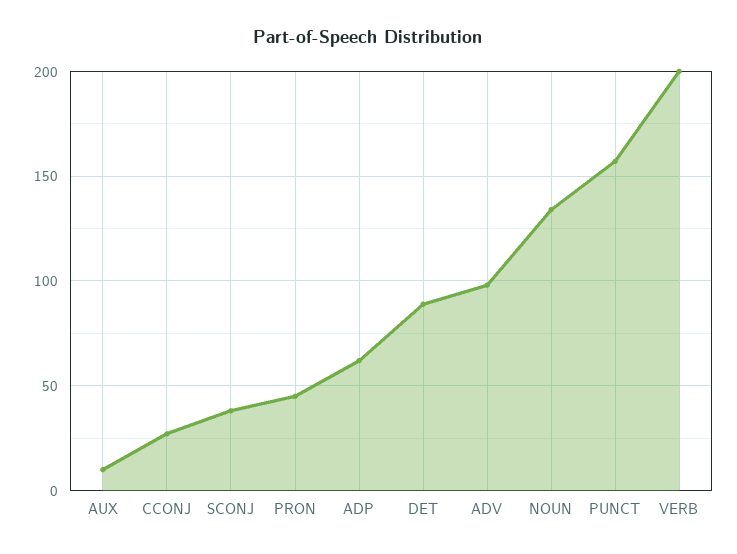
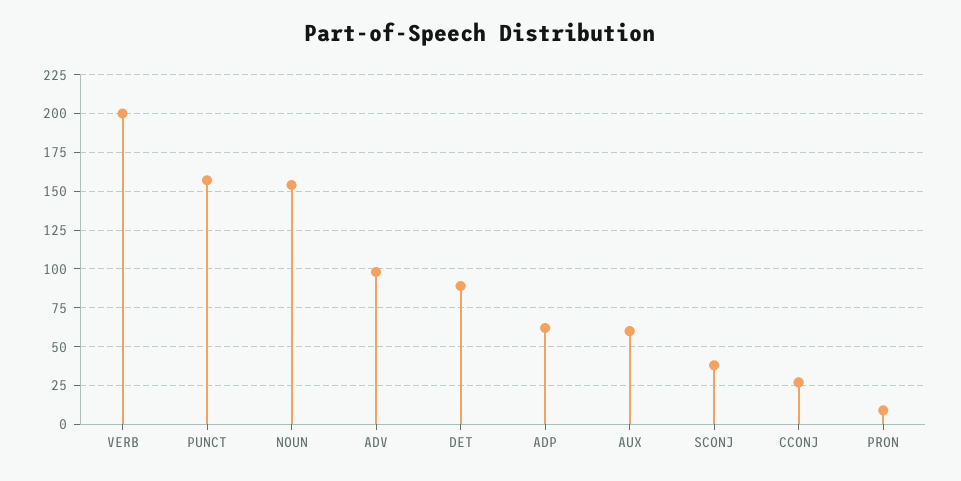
AUX: 10 -> 60
PRON: 45 -> 10
NOUN: 135 -> 155

